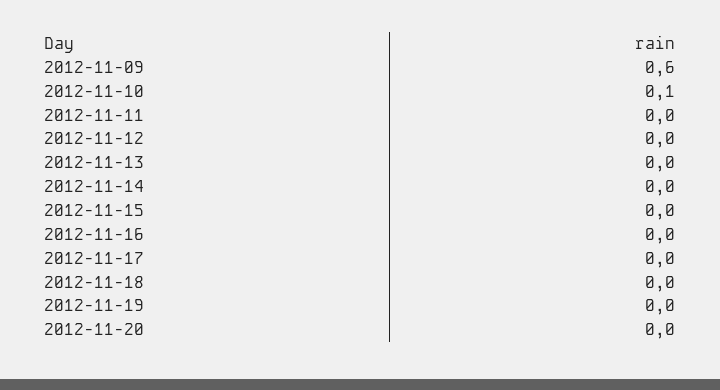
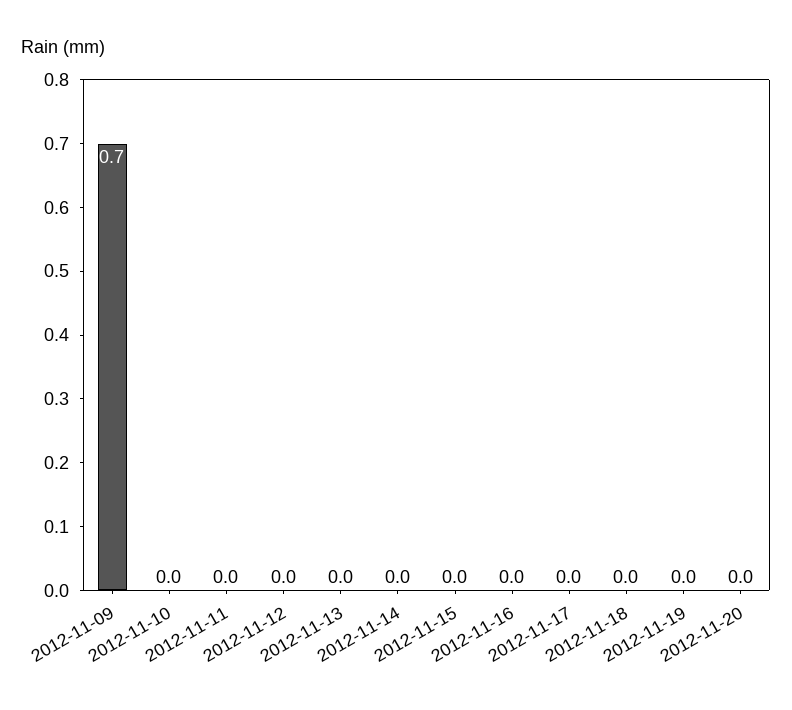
2012-11-09: 0.6 -> 0.7
2012-11-10: 0.1 -> 0

